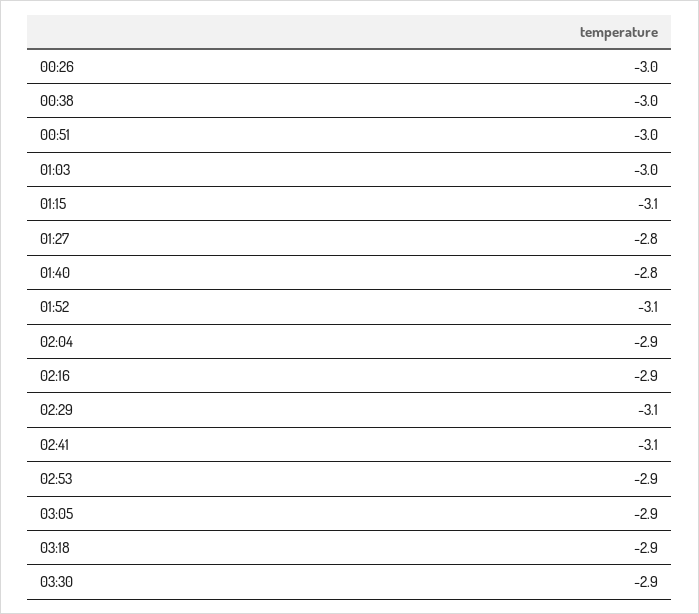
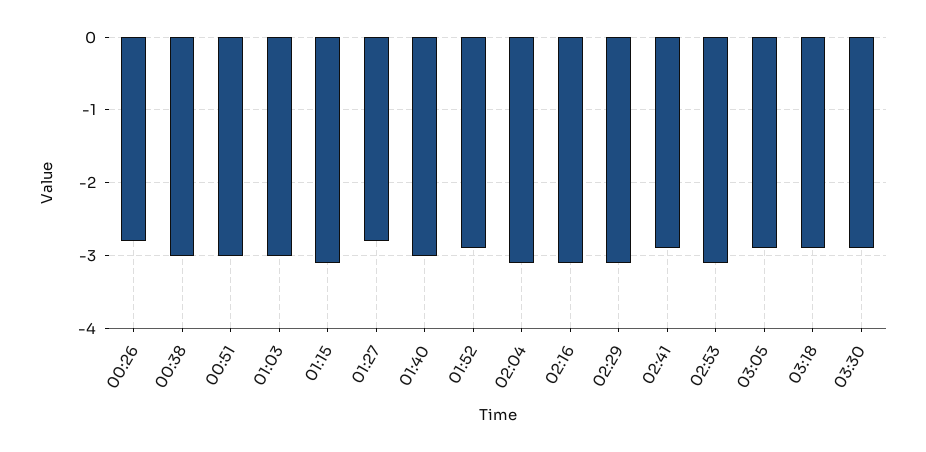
00:26: -3 -> -2.8
01:40: -2.8 -> -3
01:52: -3.1 -> -2.9
02:04: -2.9 -> -3.1
02:16: -2.9 -> -3.1
02:41: -3.1 -> -2.9
02:53: -2.9 -> -3.1

